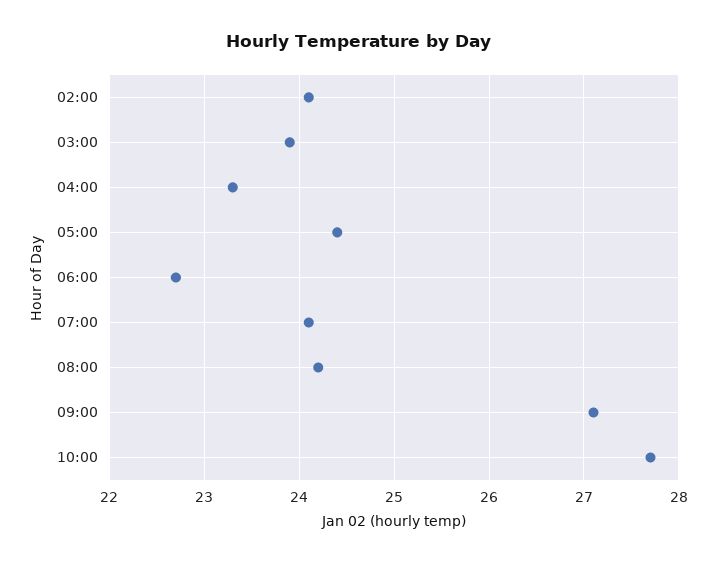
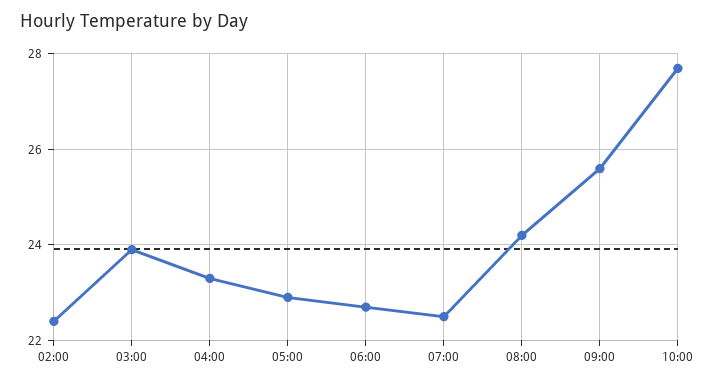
02:00: 24.1 -> 22.5
05:00: 24.4 -> 23
07:00: 24.1 -> 22.5
09:00: 27.1 -> 25.5

